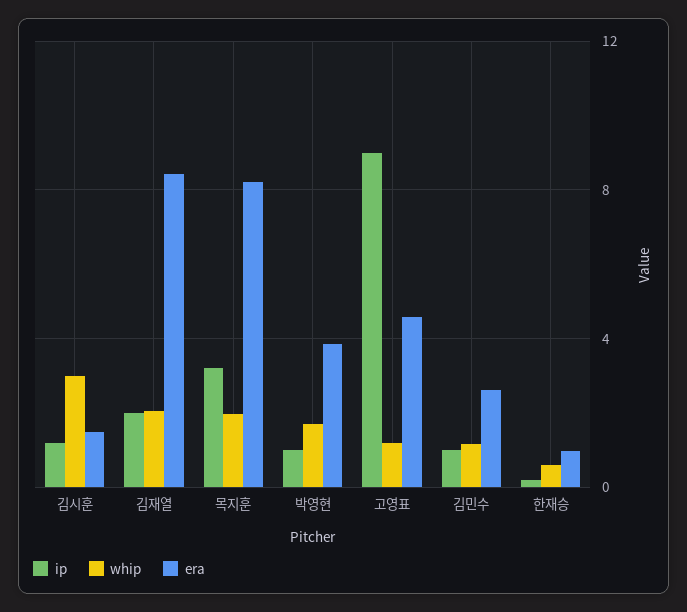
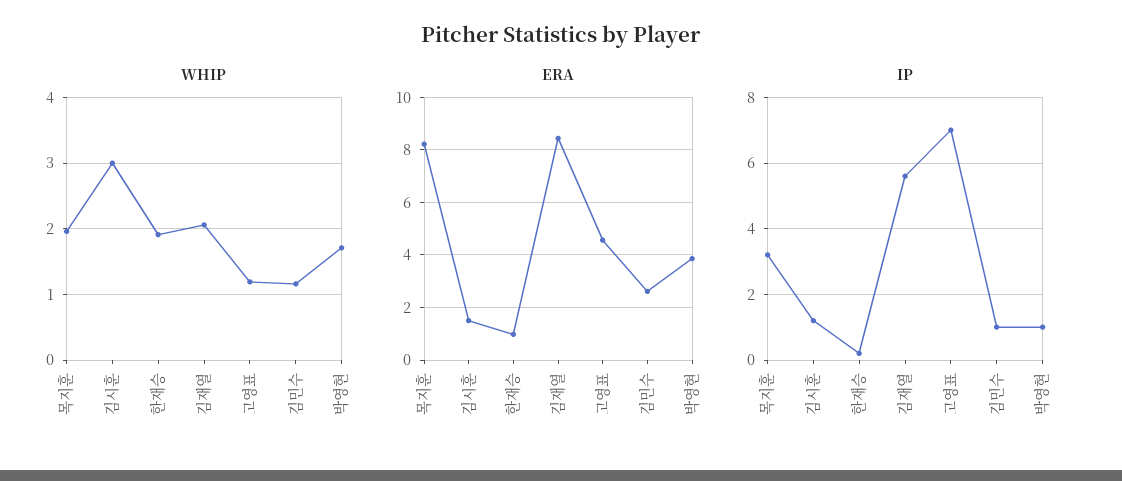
ip, 김재열: 2 -> 5.5
ip, 고영표: 9 -> 7
whip, 한재승: 0.5 -> 1.9

